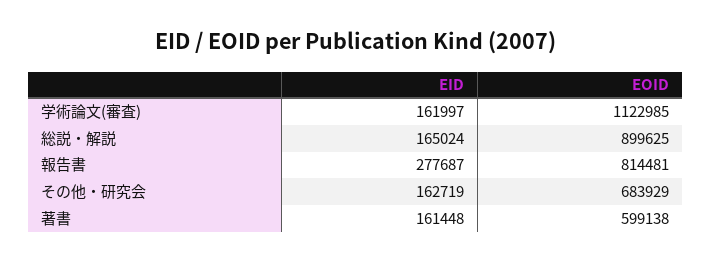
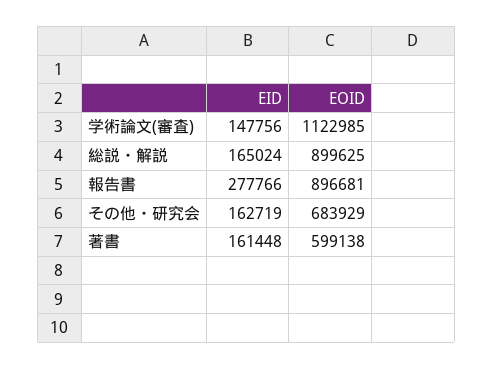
EID, 学術論文(審査): 161997 -> 147756
EID, 報告書: 277687 -> 277766
EOID, 報告書: 814481 -> 896681

